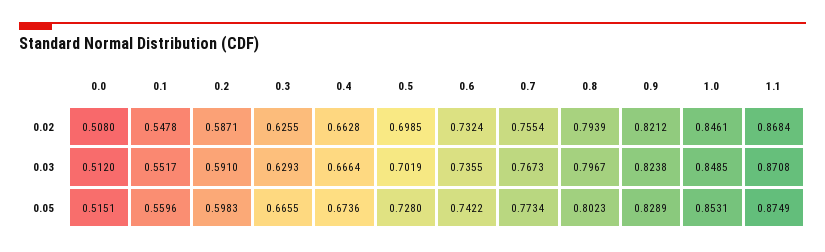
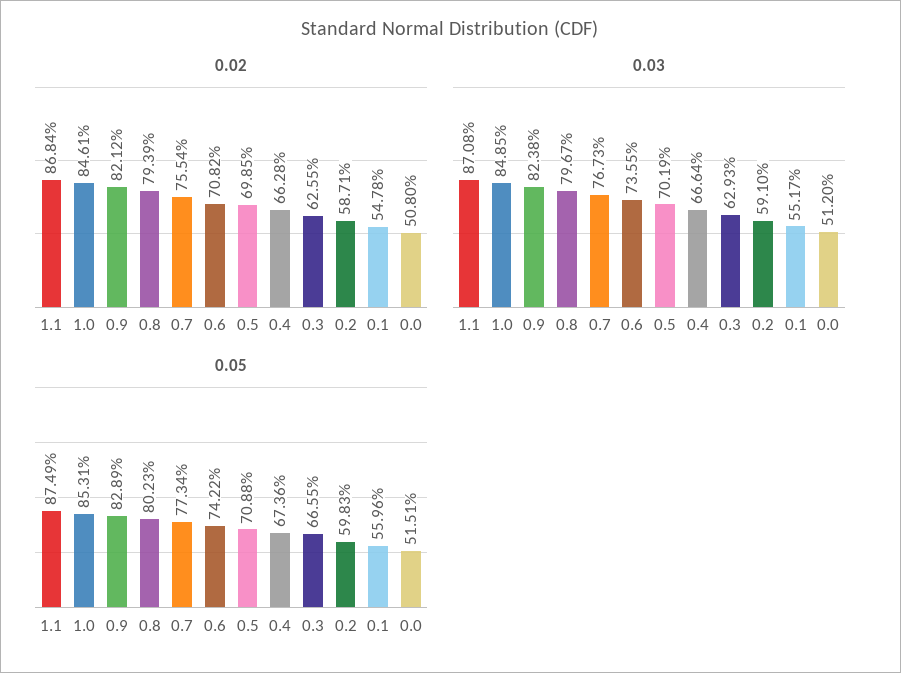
0.02, 0.6: 0.7324 -> 0.7082
0.05, 0.5: 0.728 -> 0.7088

